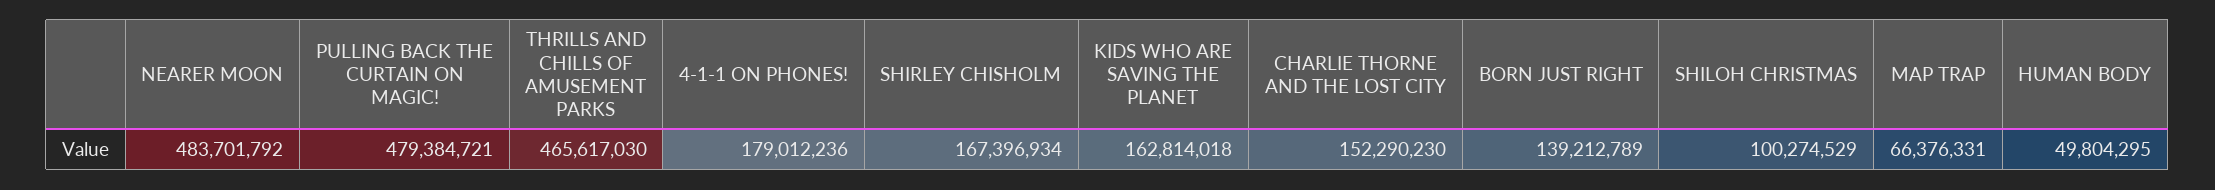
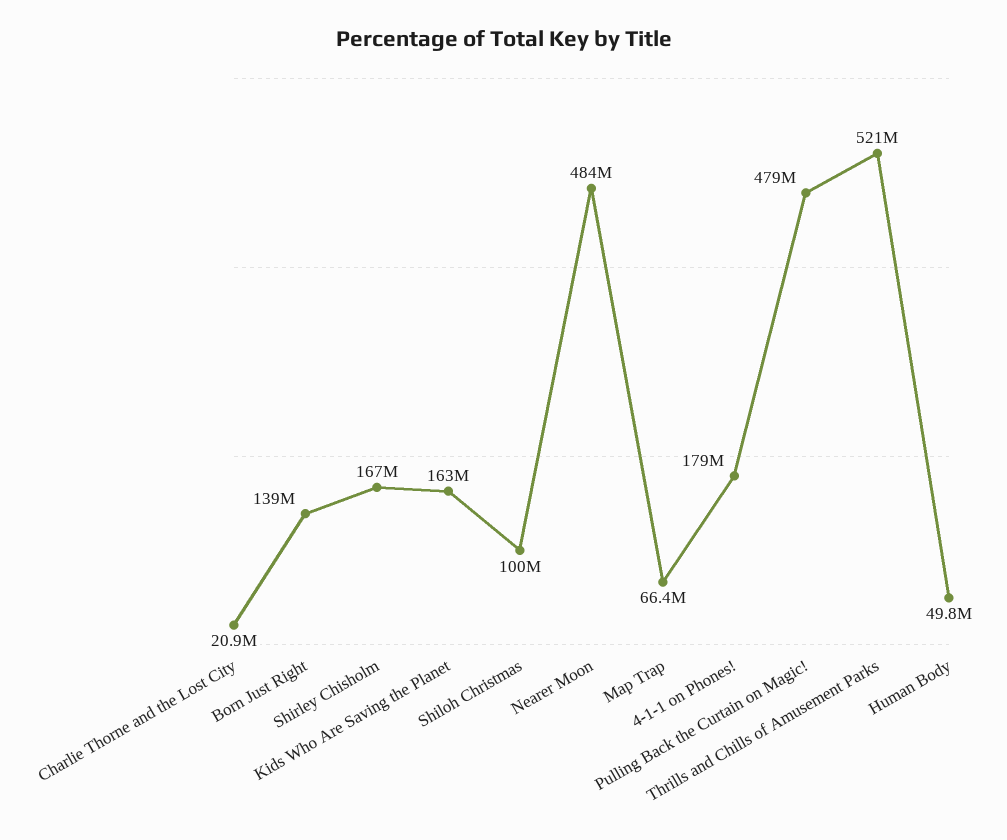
THRILLS AND CHILLS OF AMUSEMENT PARKS: 465617030 -> 521000000
CHARLIE THORNE AND THE LOST CITY: 152290230 -> 20900000

